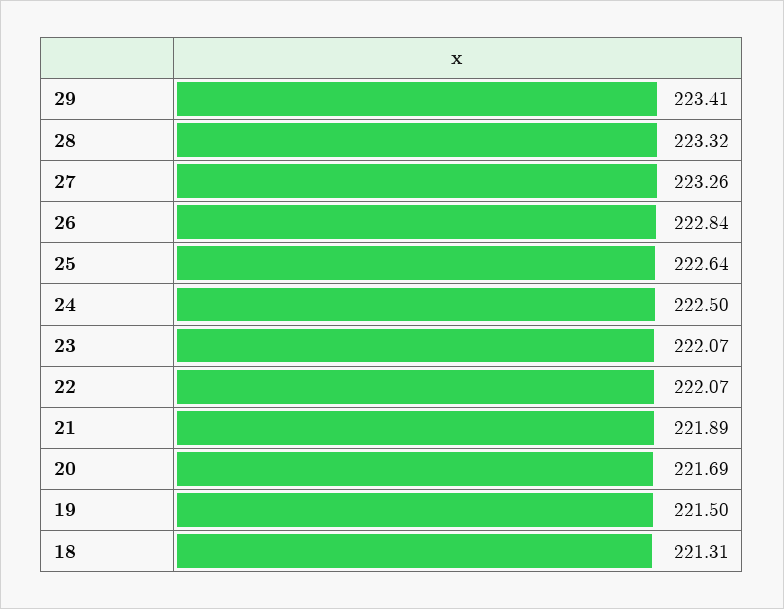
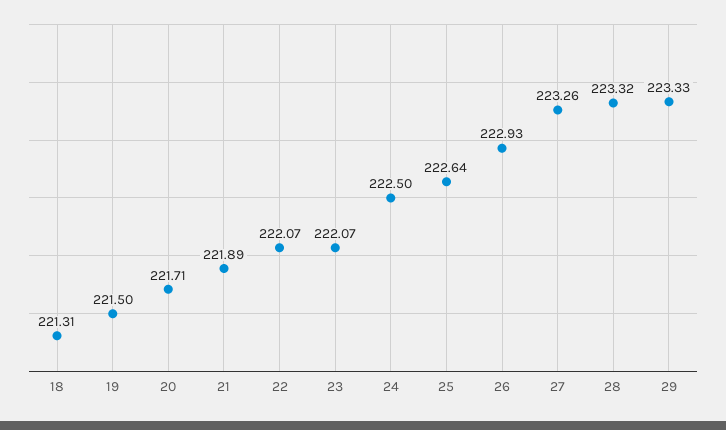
29: 223.41 -> 223.33
26: 222.84 -> 222.93
20: 221.69 -> 221.71

